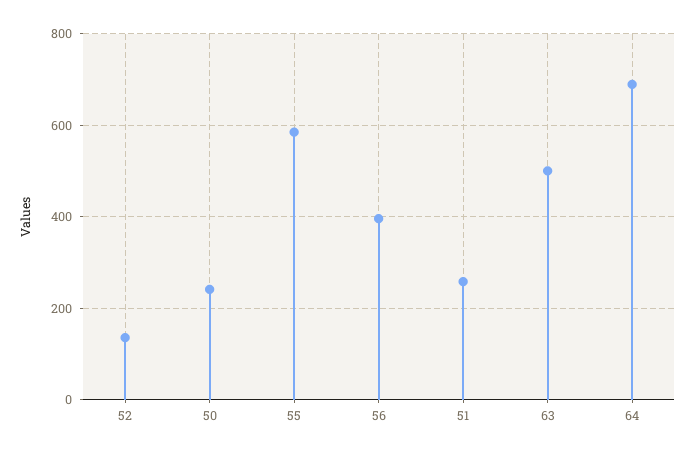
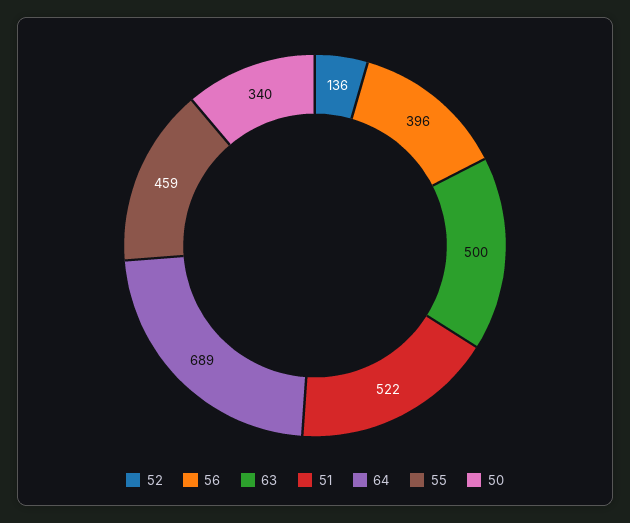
50: 240 -> 340
55: 580 -> 459
51: 260 -> 522

